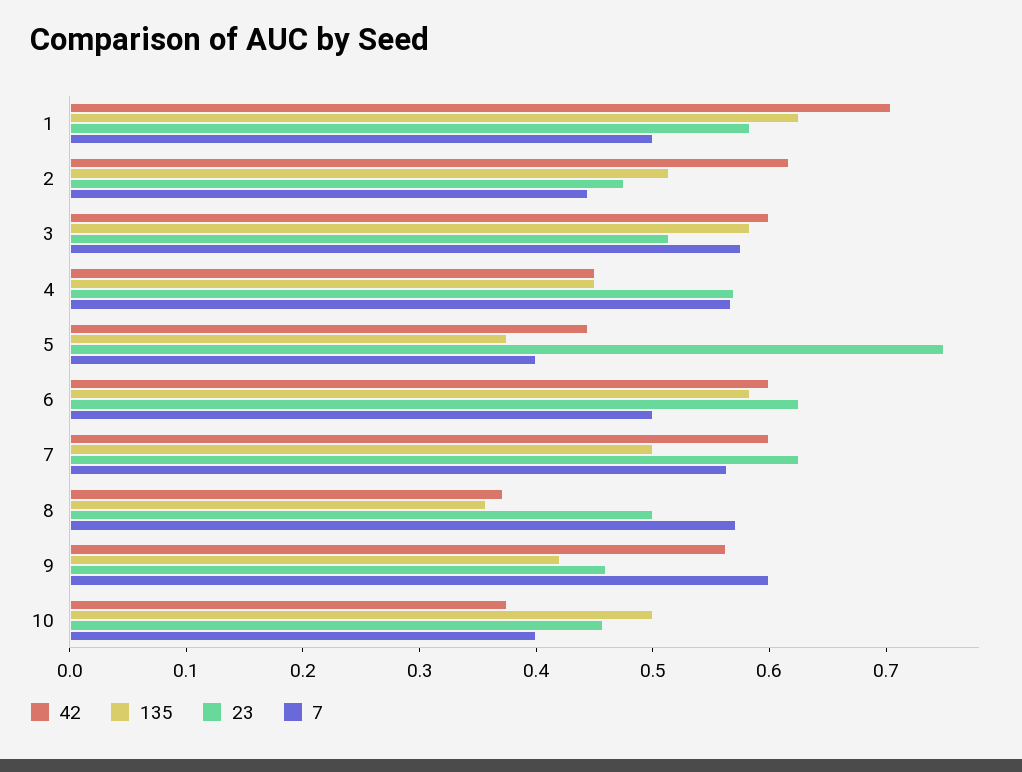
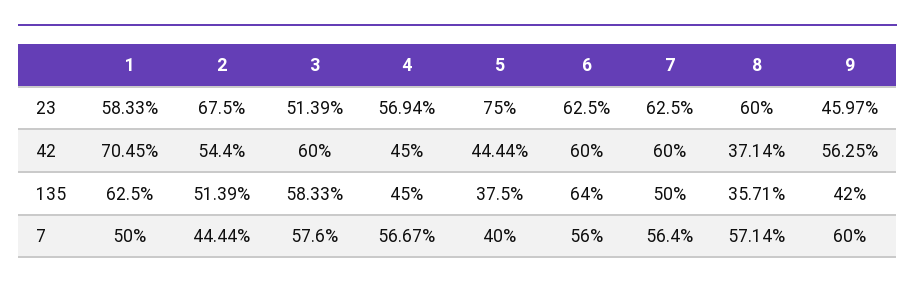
42, 2: 0.62 -> 0.544
23, 2: 0.48 -> 0.675
135, 6: 0.58 -> 0.64
7, 6: 0.5 -> 0.56
23, 8: 0.5 -> 0.6
42, 10: 0.38 -> none
135, 10: 0.5 -> none
23, 10: 0.46 -> none
7, 10: 0.4 -> none

